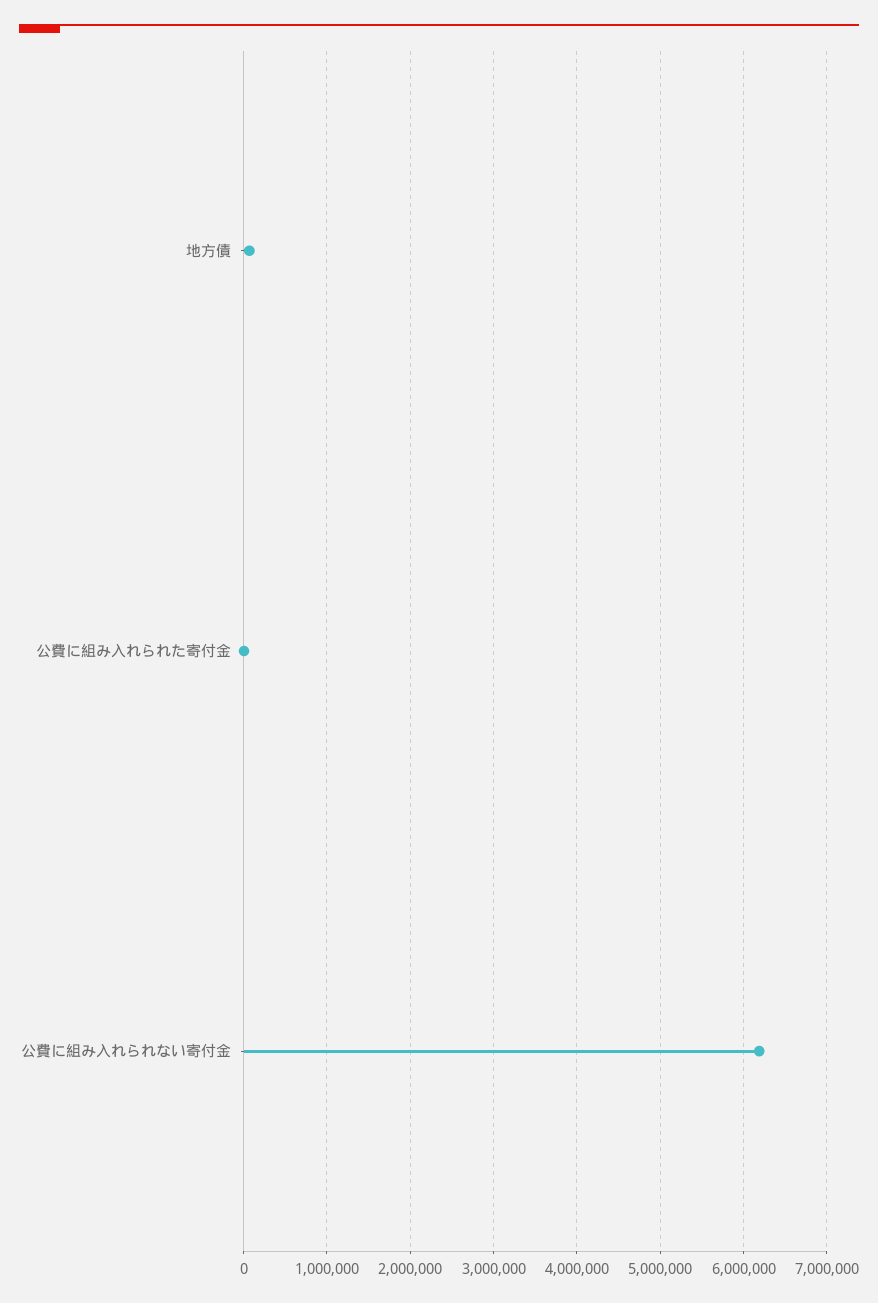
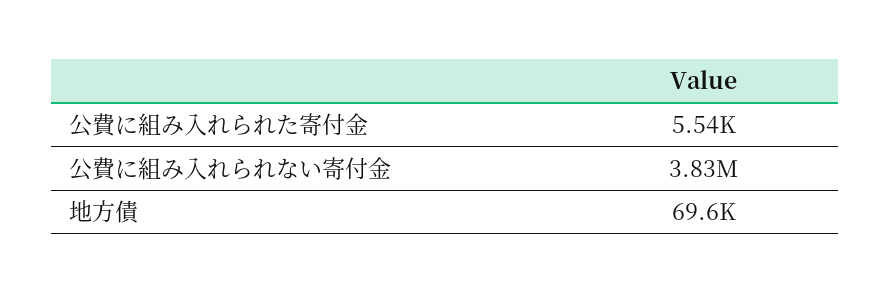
公費に組み入れられない寄付金: 6200000 -> 3830000

